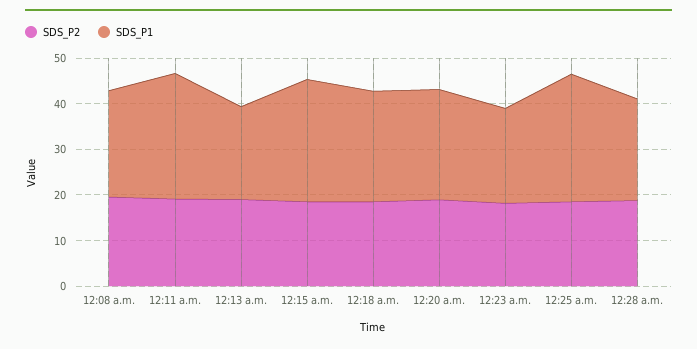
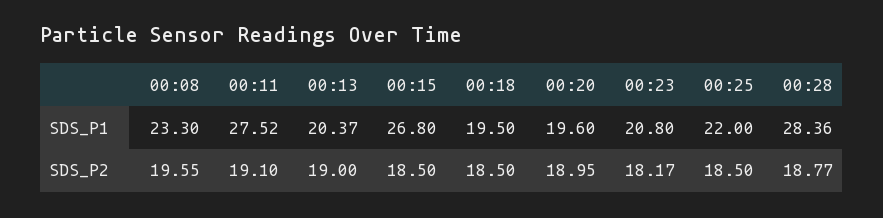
SDS_P1, 12:18 a.m.: 24 -> 19.5
SDS_P1, 12:20 a.m.: 24 -> 19.6
SDS_P1, 12:25 a.m.: 28 -> 22
SDS_P1, 12:28 a.m.: 22 -> 28.36

